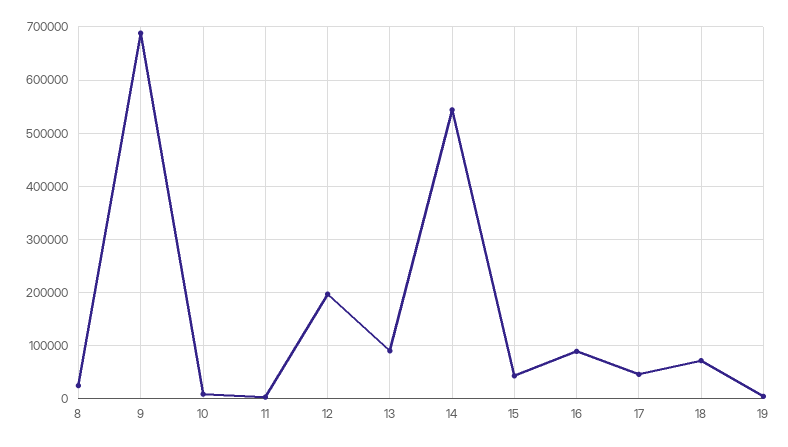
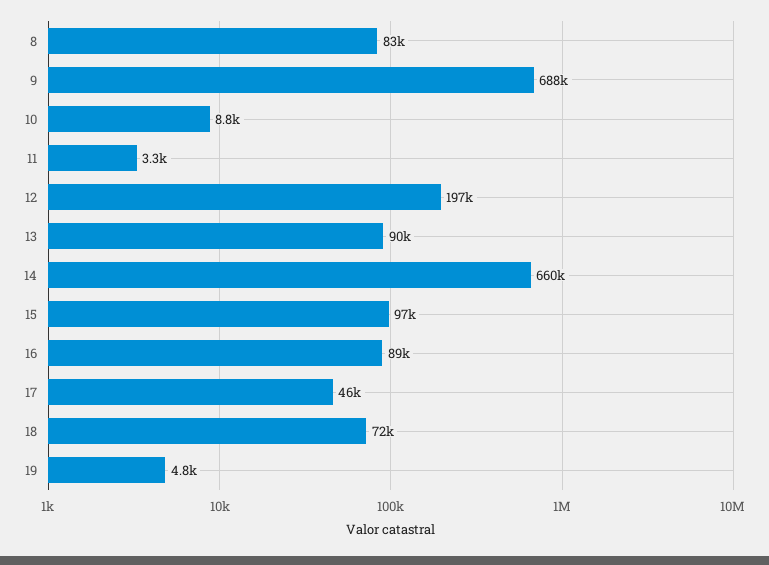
8: 20000 -> 83000
14: 540000 -> 660000
15: 40000 -> 97000

